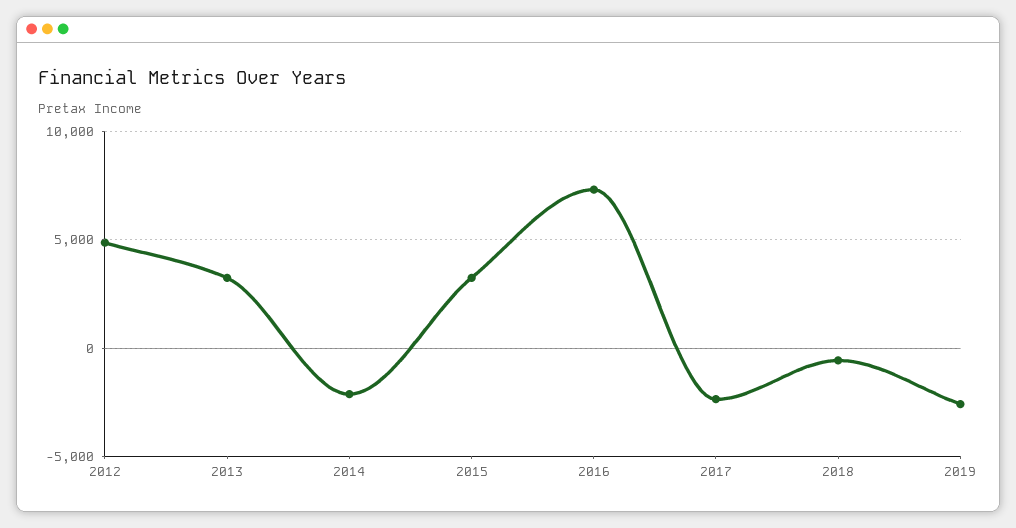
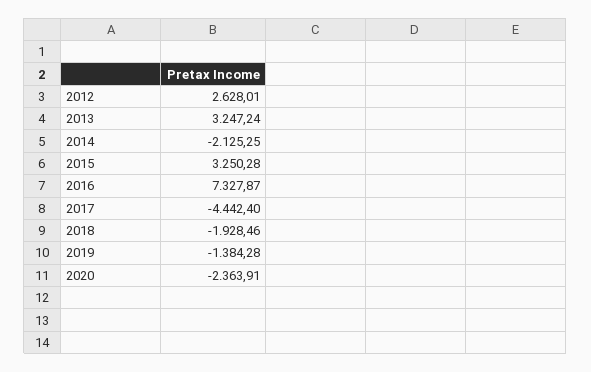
2012: 5000 -> 2628.01
2017: -2500 -> -4442.4
2018: -500 -> -1928.46
2019: -2500 -> -1384.28
2020: none -> -2363.91

